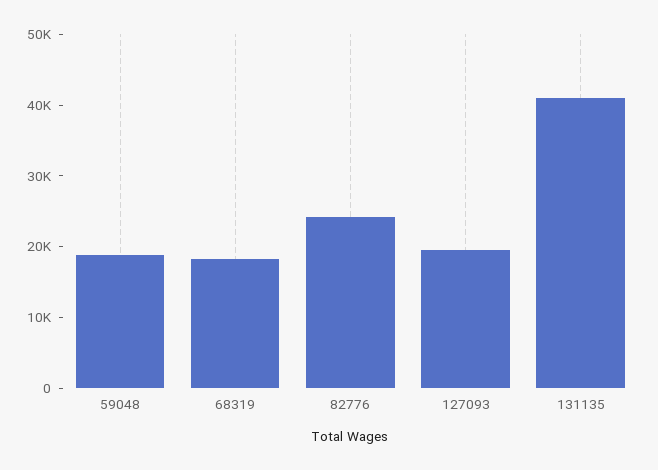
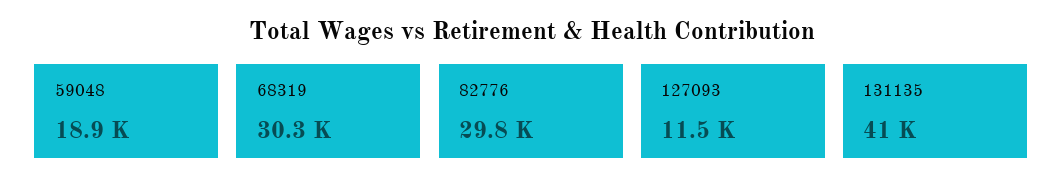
68319: 18000 -> 30300
82776: 24000 -> 29800
127093: 20000 -> 11500

